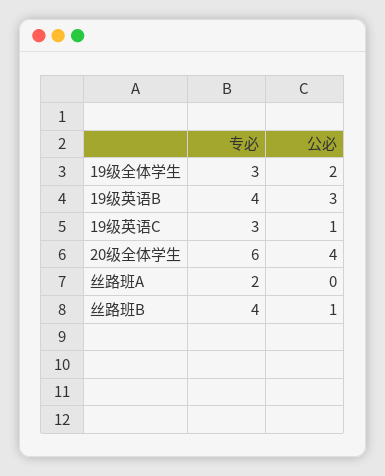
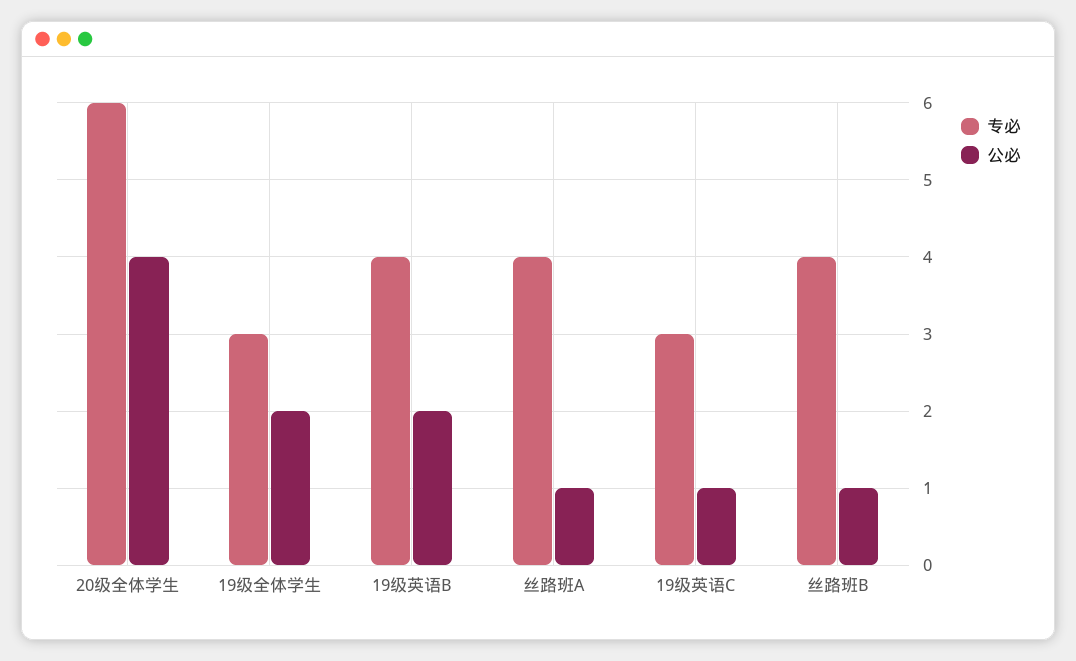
公必, 19级英语B: 3 -> 2
专必, 丝路班A: 2 -> 4
公必, 丝路班A: 0 -> 1

